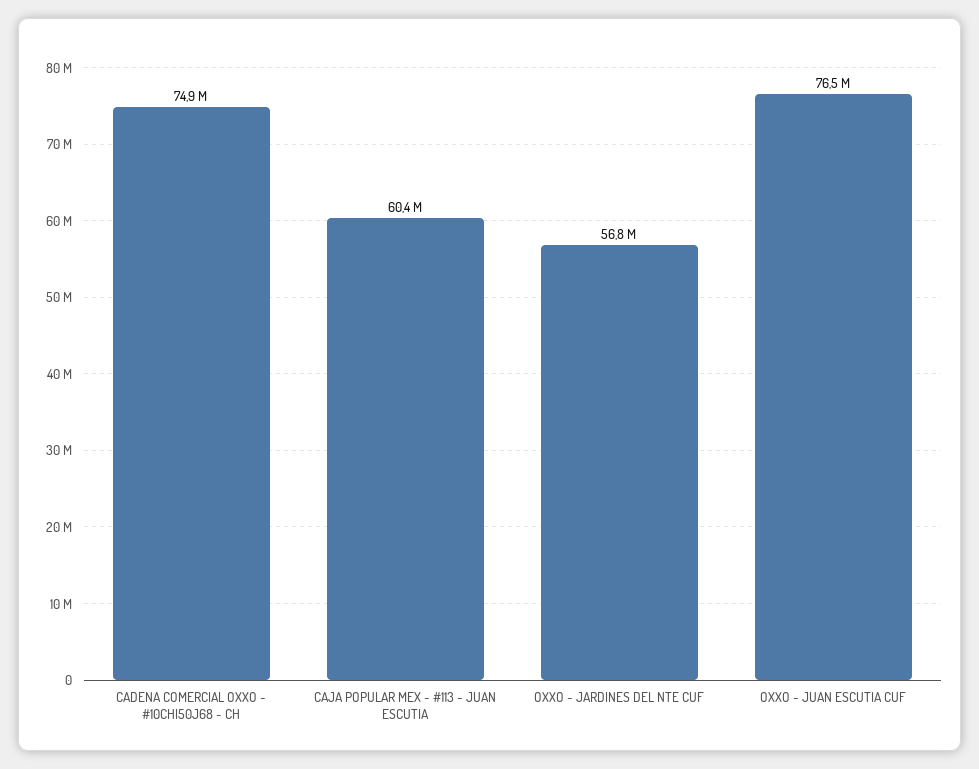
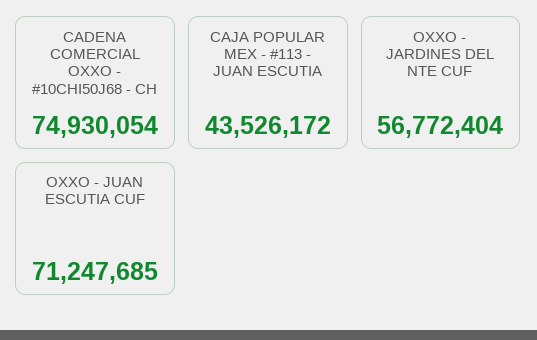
CAJA POPULAR MEX - #113 - JUAN ESCUTIA: 60400000 -> 43526172
OXXO - JUAN ESCUTIA CUF: 76500000 -> 71247685

